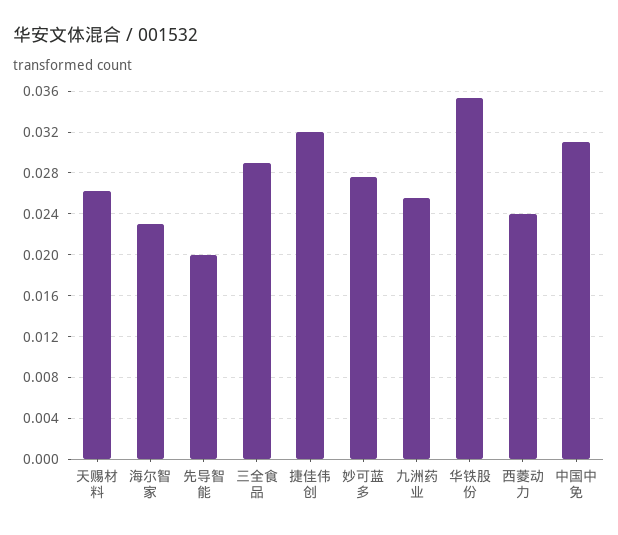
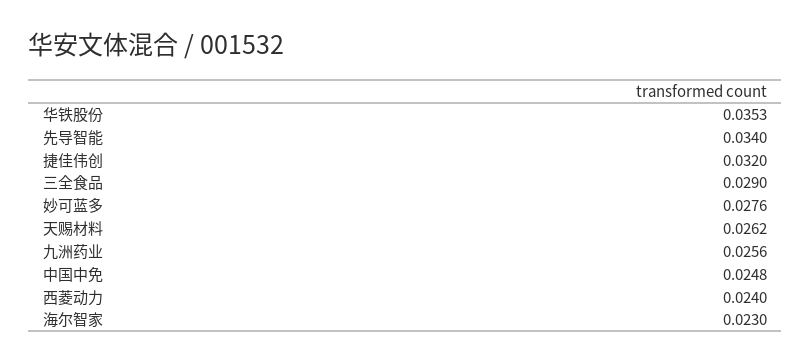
先导智能: 0.02 -> 0.034
中国中免: 0.031 -> 0.0248

